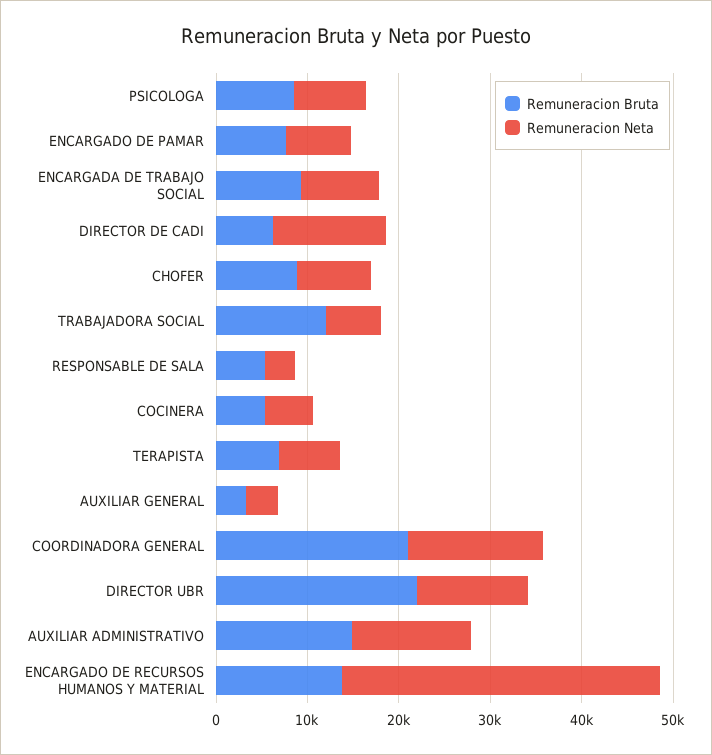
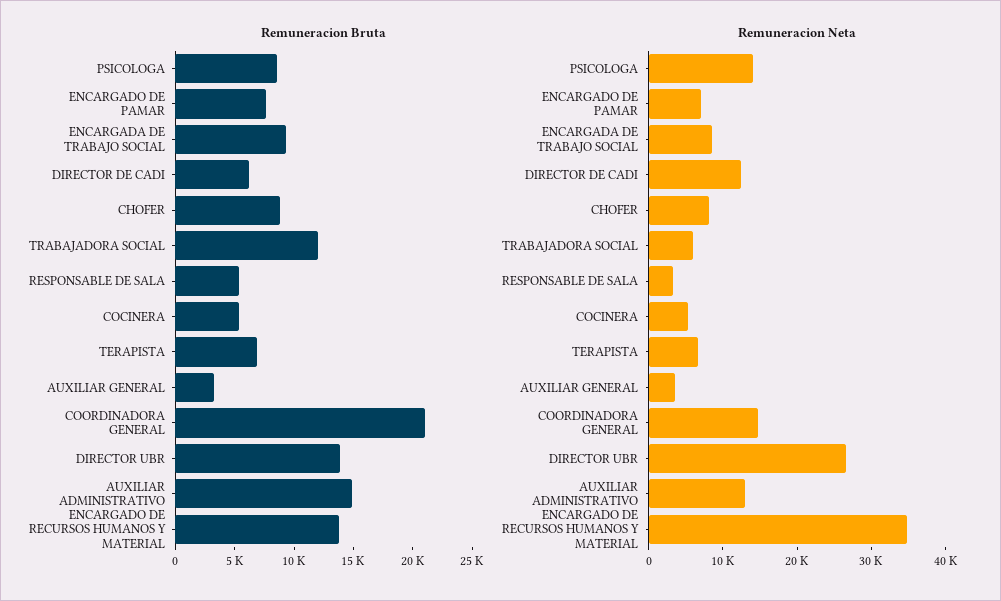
Remuneracion Neta, PSICOLOGA: 8000 -> 14000
Remuneracion Bruta, DIRECTOR UBR: 22000 -> 14000
Remuneracion Neta, DIRECTOR UBR: 12000 -> 26000

